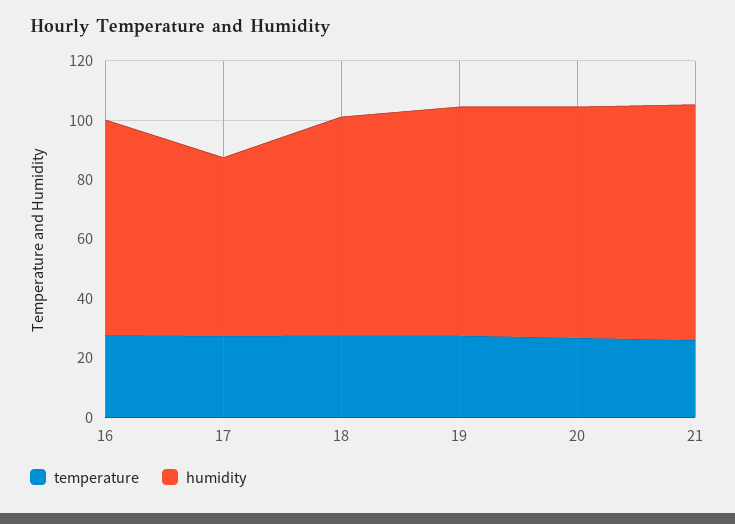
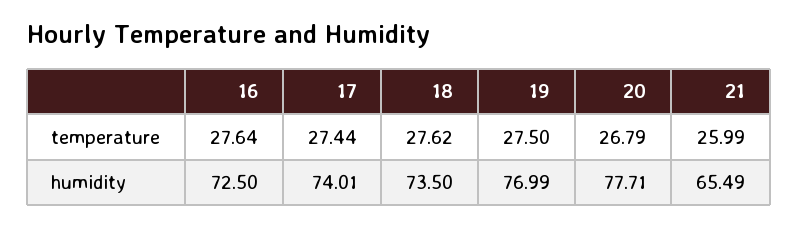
humidity, 17: 60 -> 74.01
humidity, 21: 80 -> 65.49

